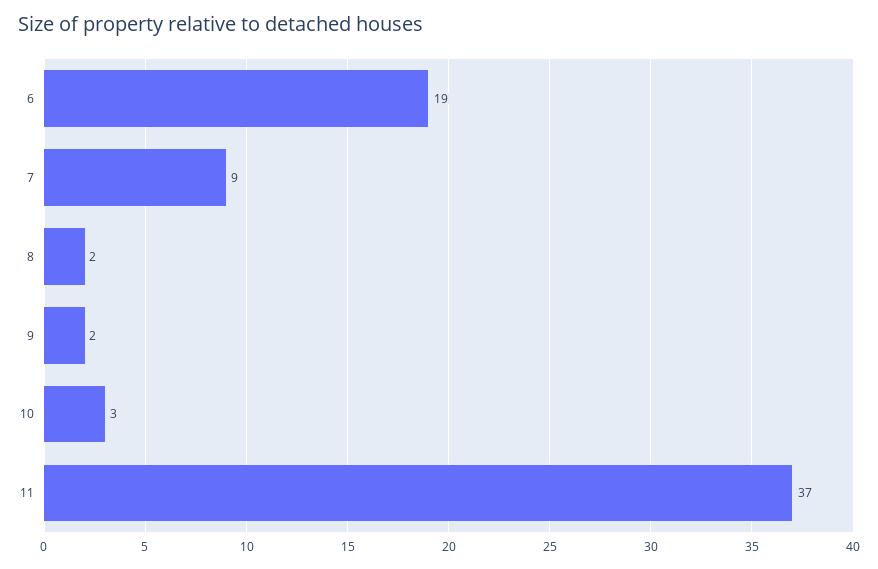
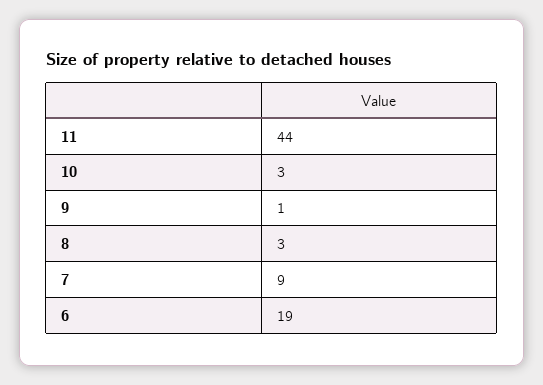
8: 2 -> 3
9: 2 -> 1
11: 37 -> 44

